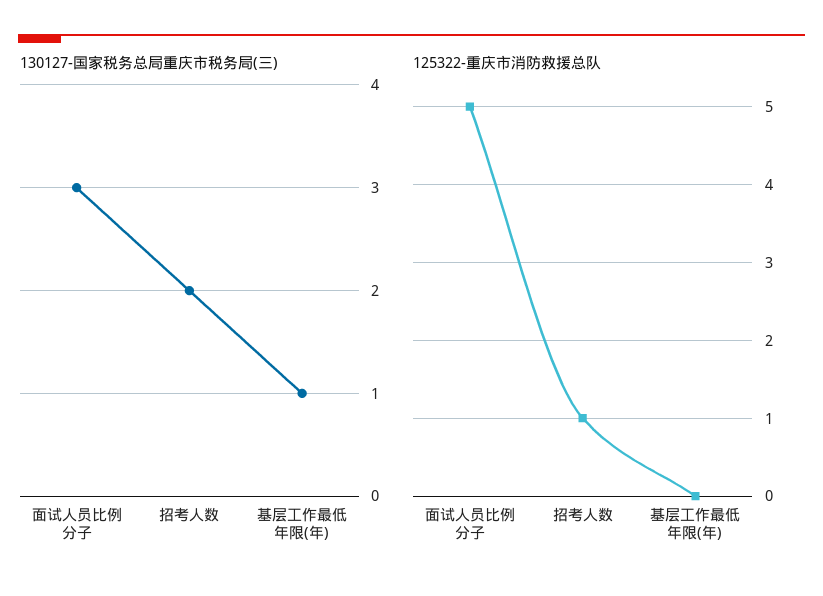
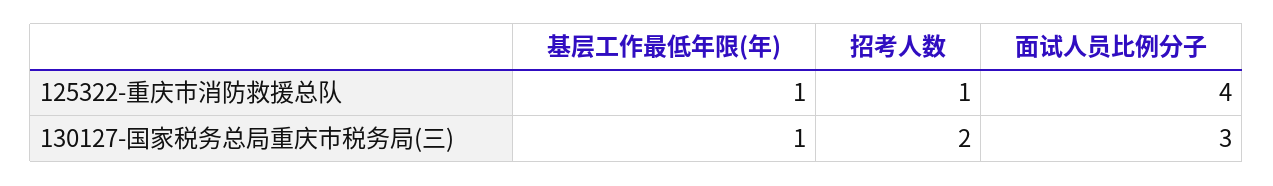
125322-重庆市消防救援总队, 面试人员比例分子: 5 -> 4
125322-重庆市消防救援总队, 基层工作最低年限(年): 0 -> 1

